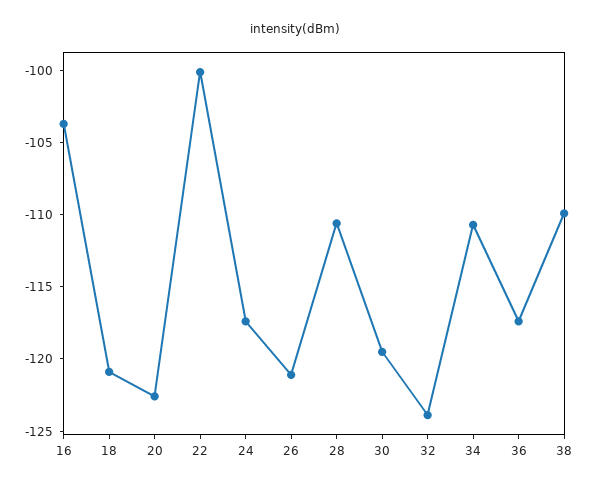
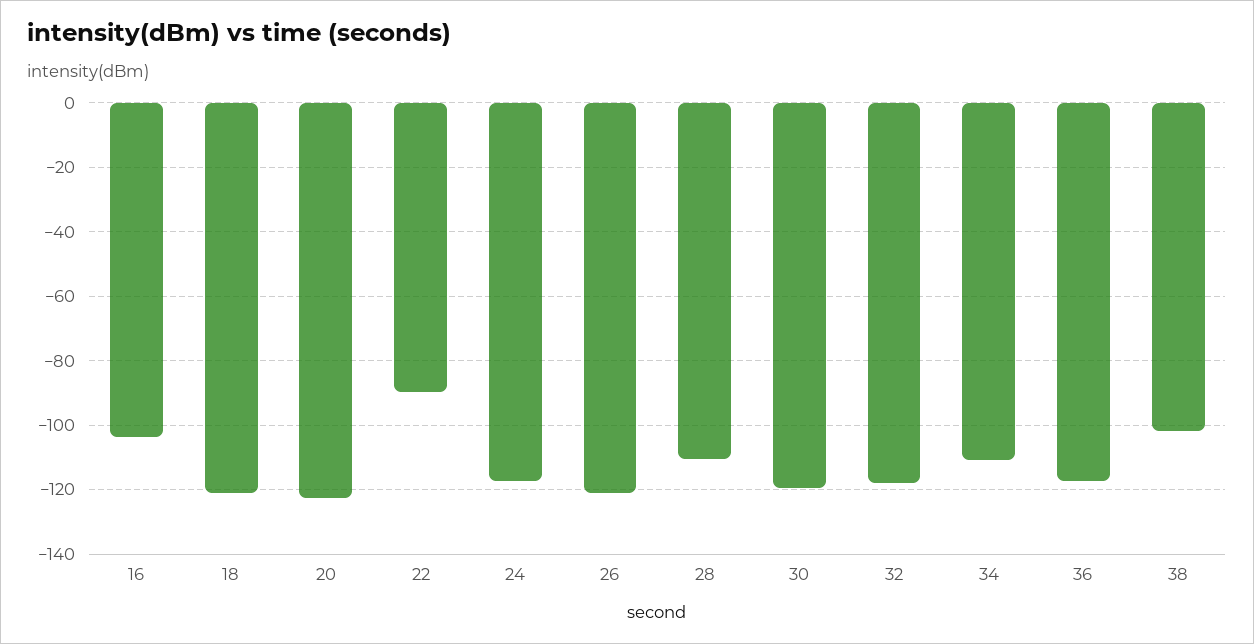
22: -100 -> -90
32: -124 -> -118
38: -110 -> -102

